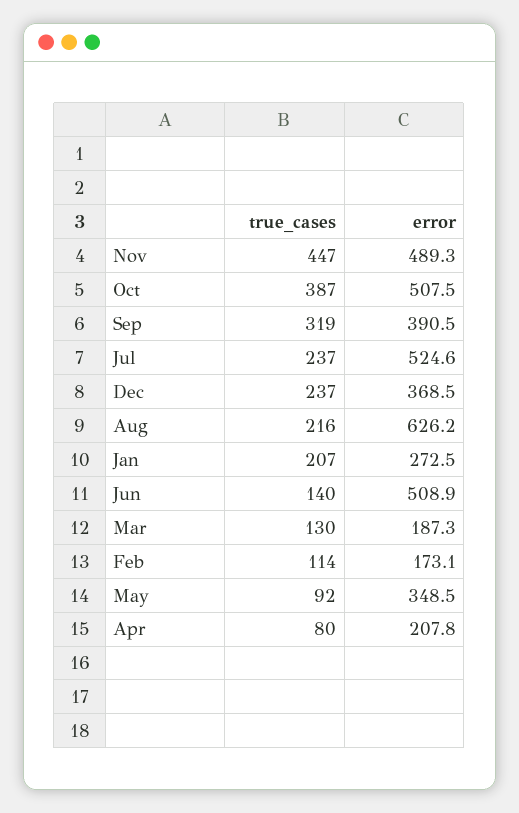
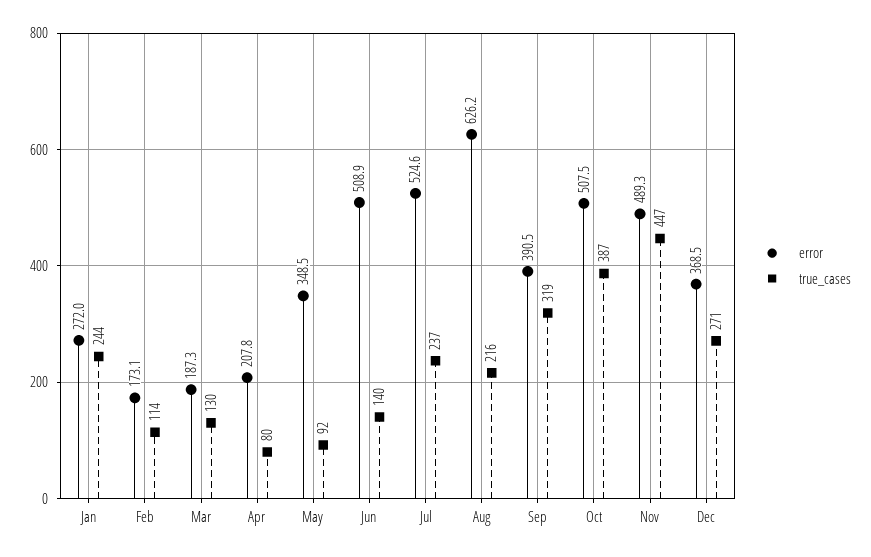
true_cases, Dec: 237 -> 271
true_cases, Jan: 207 -> 244
error, Jan: 272.5 -> 272

